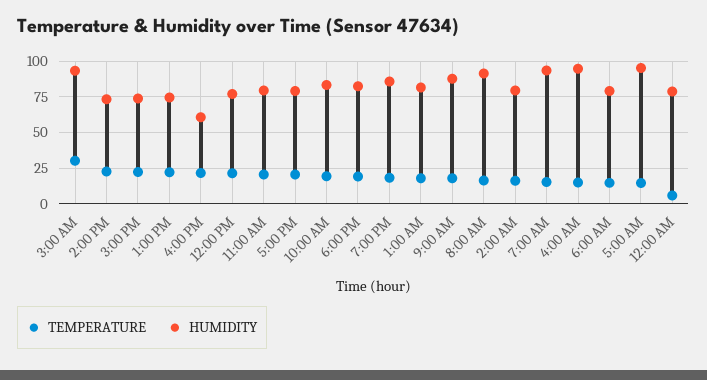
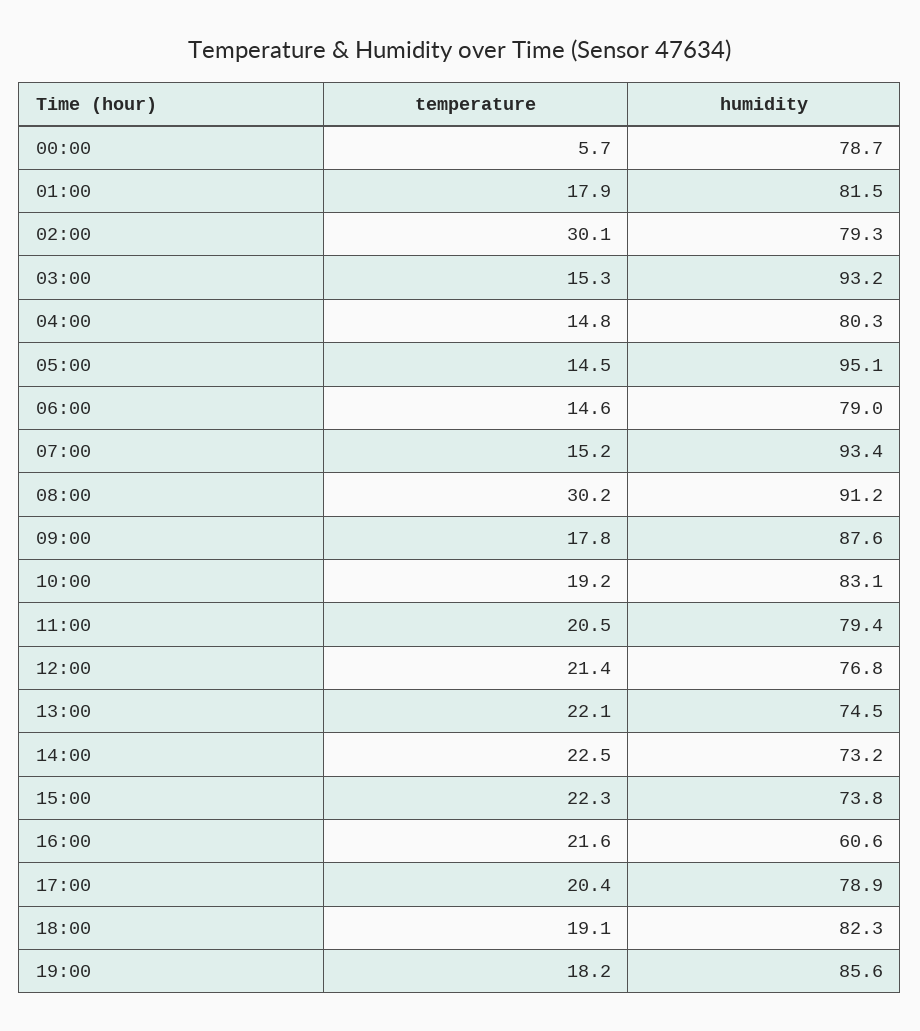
TEMPERATURE, 3:00 AM: 30 -> 15.3
TEMPERATURE, 8:00 AM: 15 -> 30.2
TEMPERATURE, 2:00 AM: 15 -> 30.1
HUMIDITY, 4:00 AM: 95 -> 80.3

